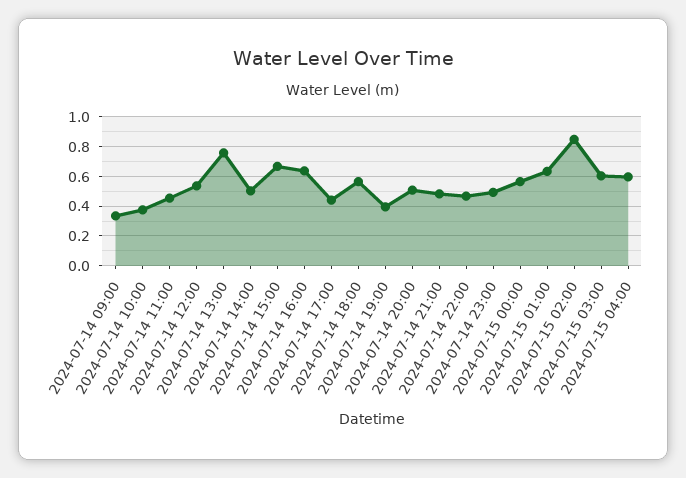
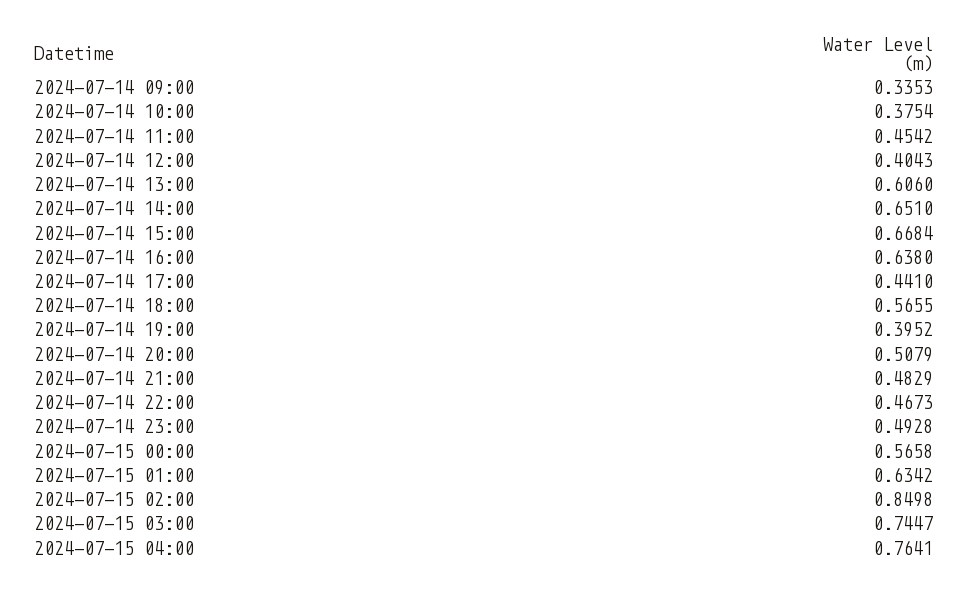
2024-07-14 12:00: 0.55 -> 0.4043
2024-07-14 13:00: 0.75 -> 0.606
2024-07-14 14:00: 0.5 -> 0.651
2024-07-15 03:00: 0.6 -> 0.7447
2024-07-15 04:00: 0.6 -> 0.7641

